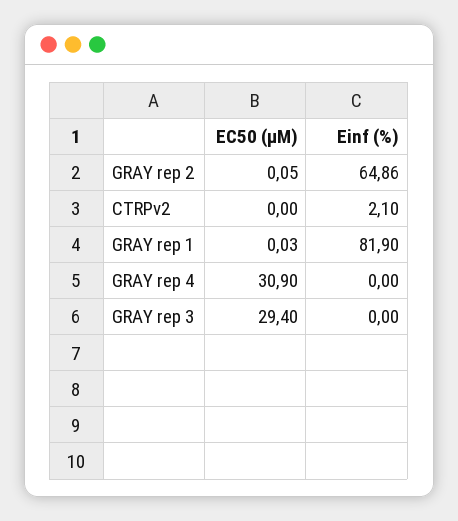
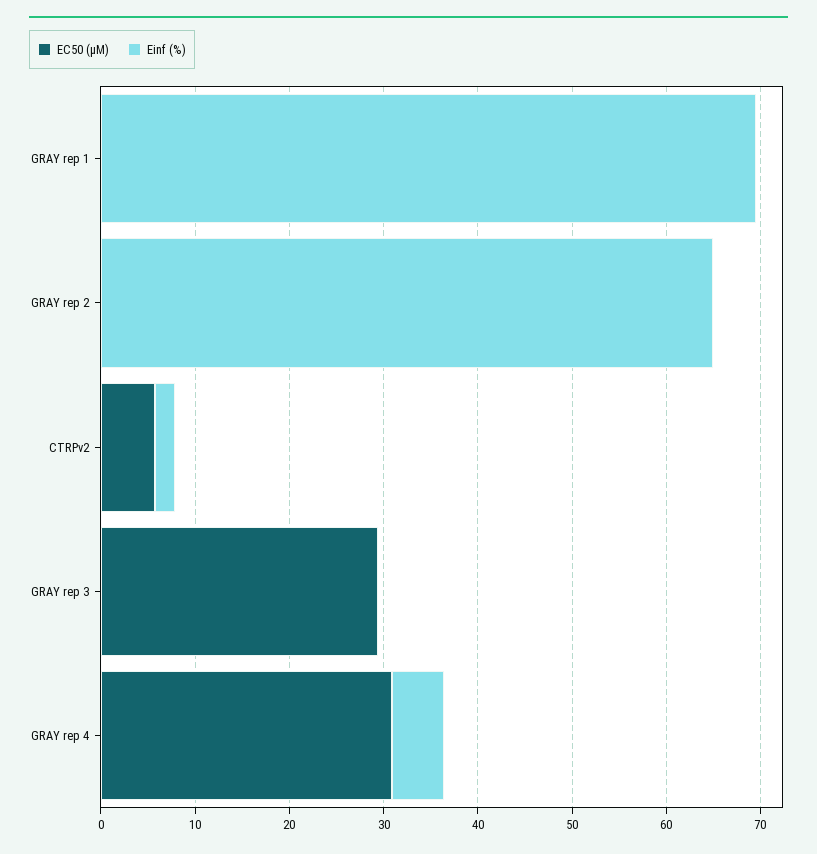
EC50 (µM), CTRPv2: 0 -> 6
Einf (%), GRAY rep 1: 81.9 -> 70
Einf (%), GRAY rep 4: 0 -> 6

